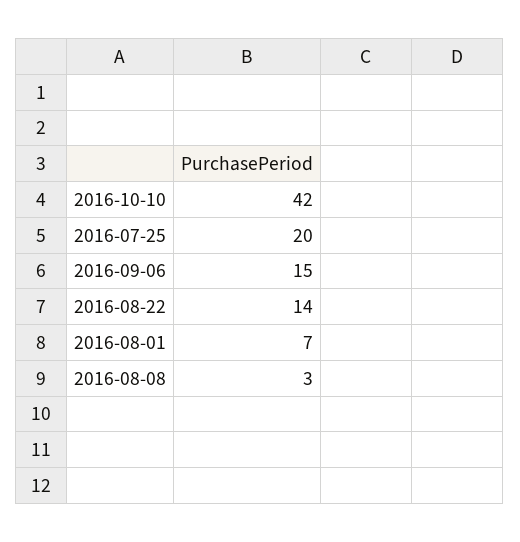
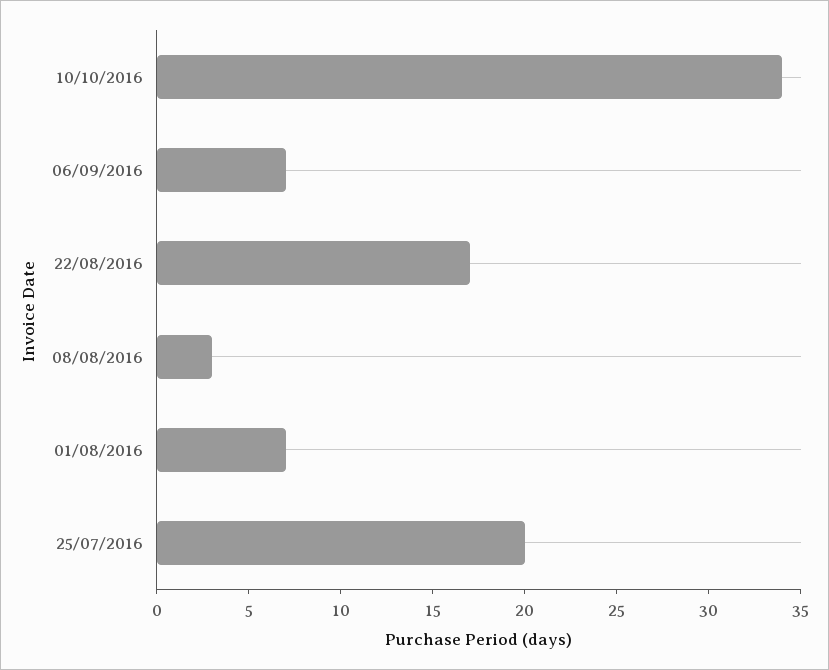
2016-10-10: 42 -> 34
2016-09-06: 15 -> 7
2016-08-22: 14 -> 17

